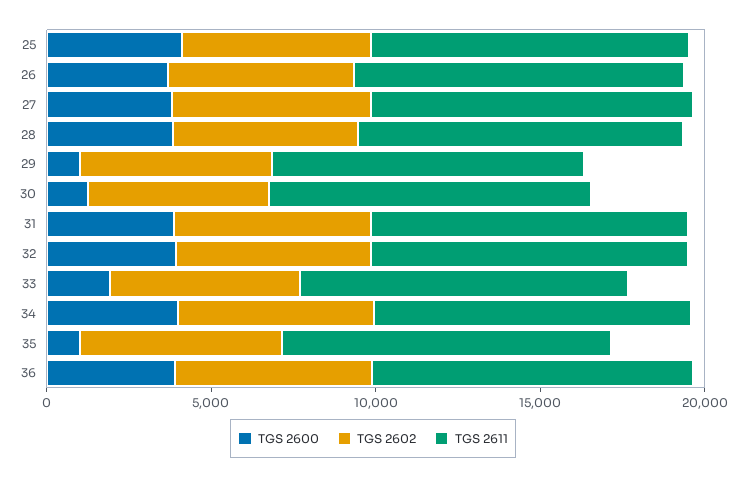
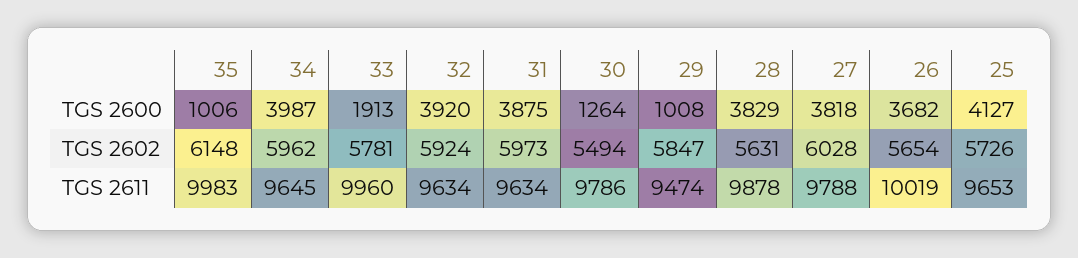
TGS 2600, 36: 4000 -> none
TGS 2602, 36: 6000 -> none
TGS 2611, 36: 10000 -> none

